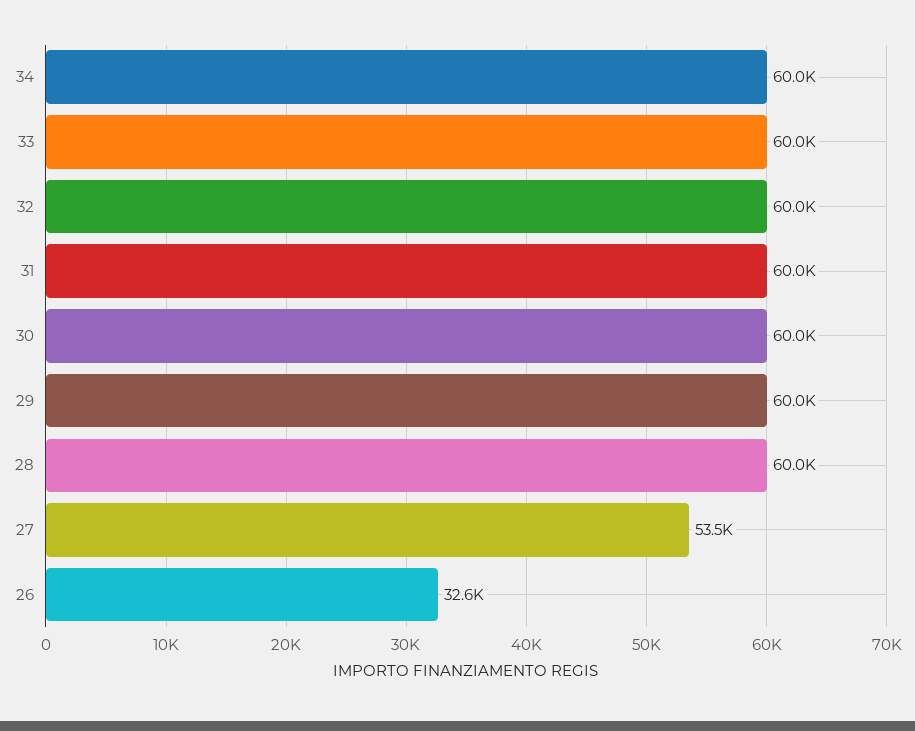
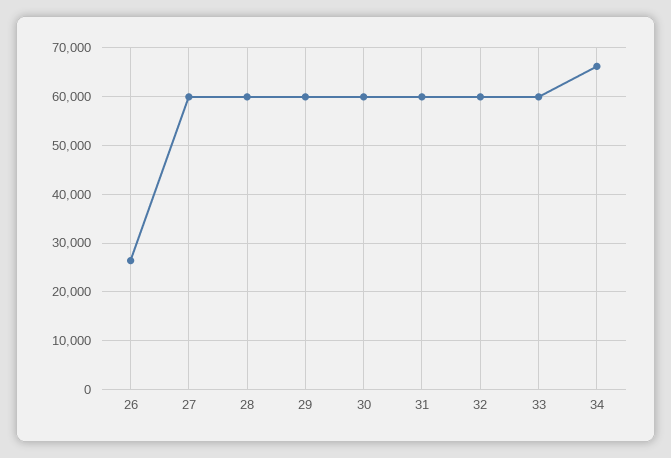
34: 60000 -> 66000
27: 53500 -> 60000
26: 32600 -> 26000

